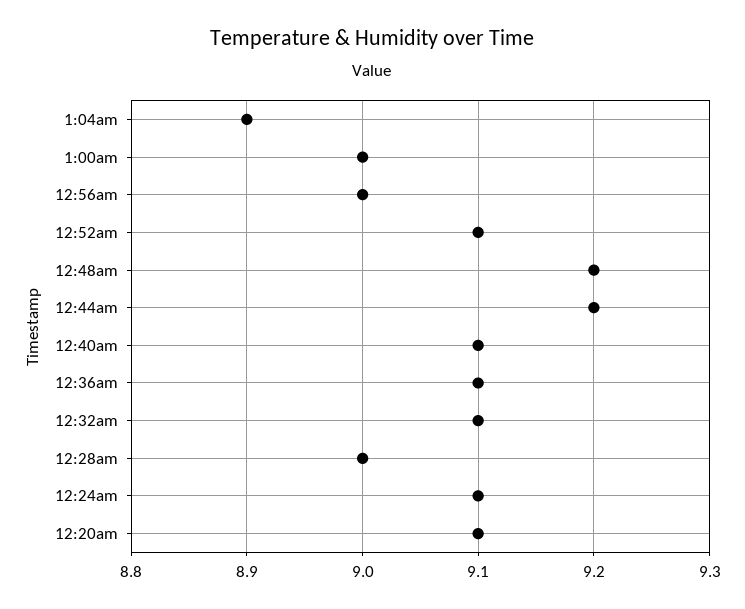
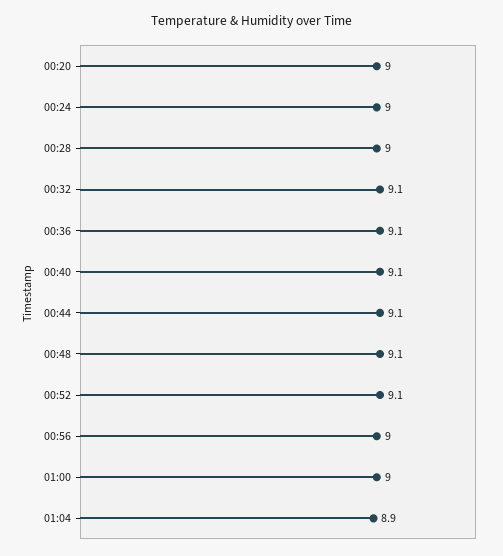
12:48am: 9.2 -> 9.1
12:44am: 9.2 -> 9.1
12:24am: 9.1 -> 9
12:20am: 9.1 -> 9

